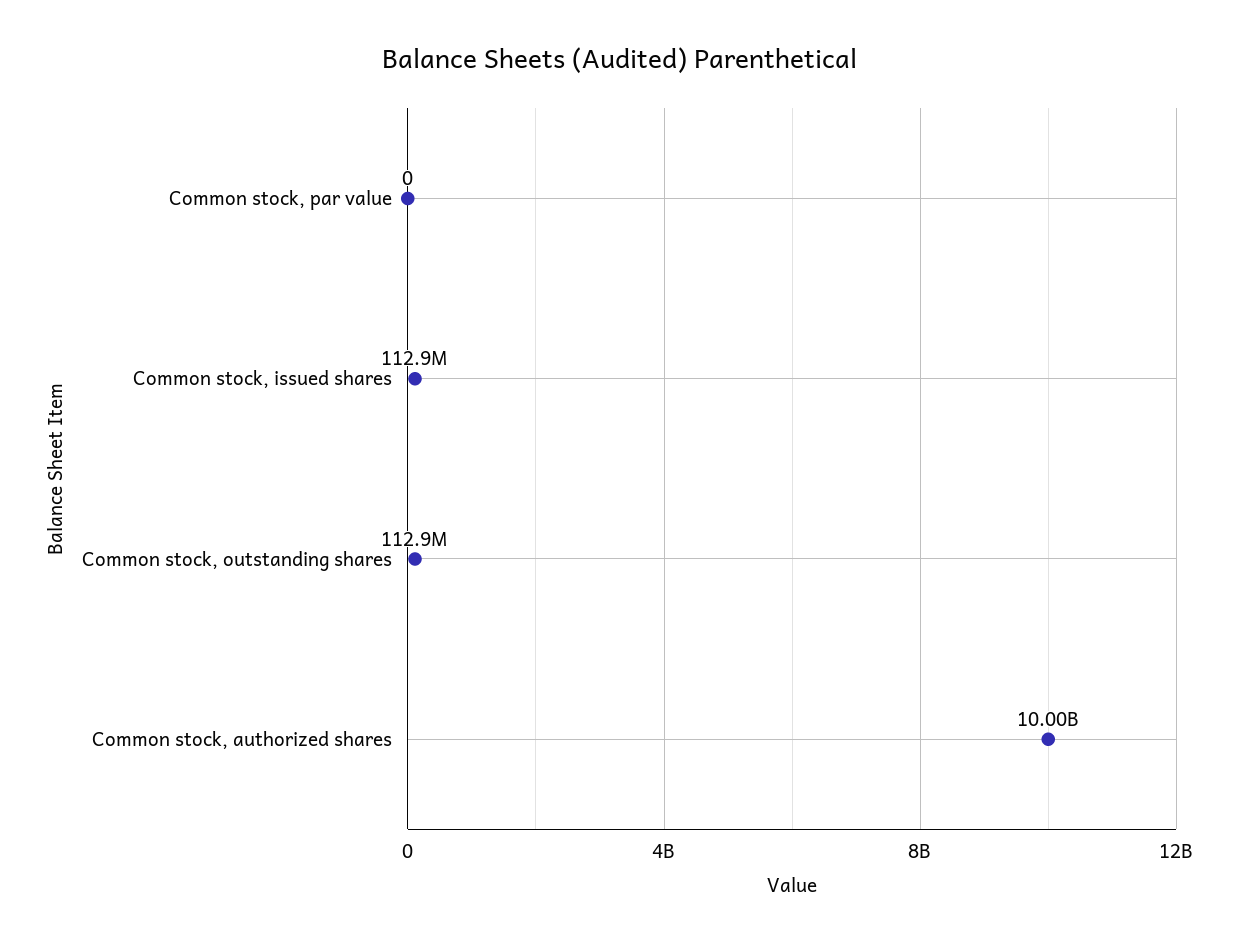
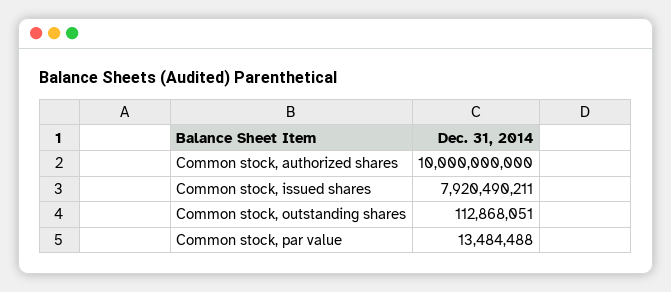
Common stock, par value: 0 -> 13484488
Common stock, issued shares: 112900000 -> 7920490211

